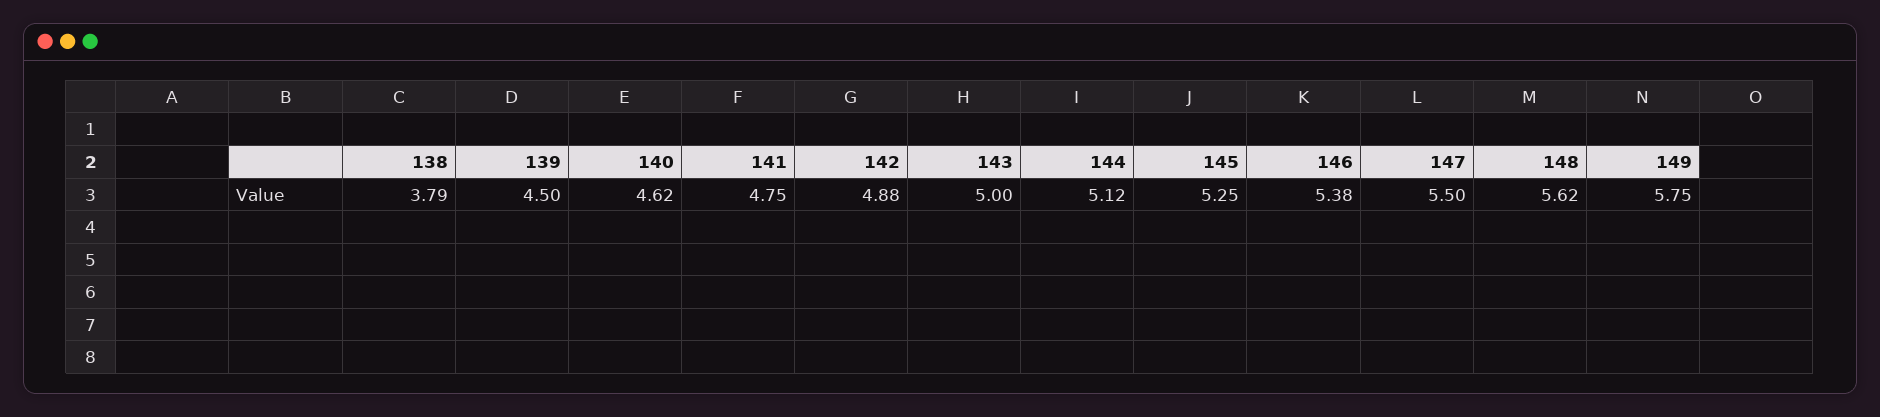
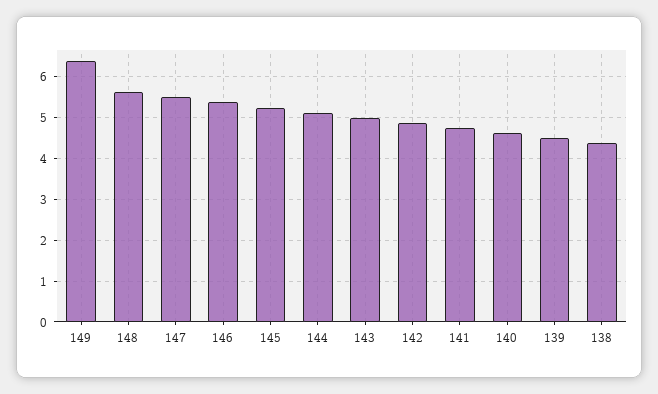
138: 3.79 -> 4.4
149: 5.75 -> 6.4

